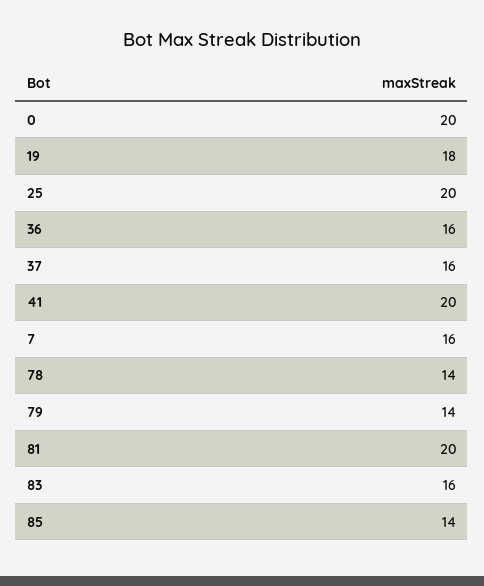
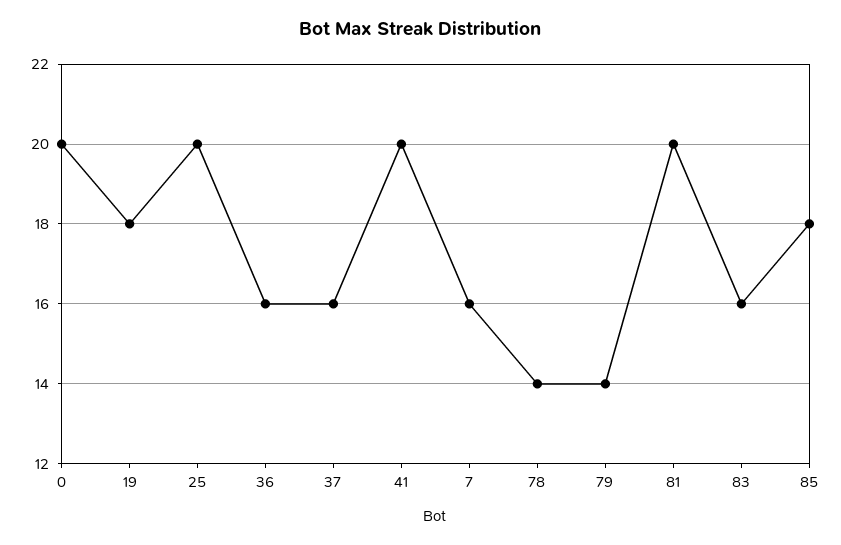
85: 14 -> 18

